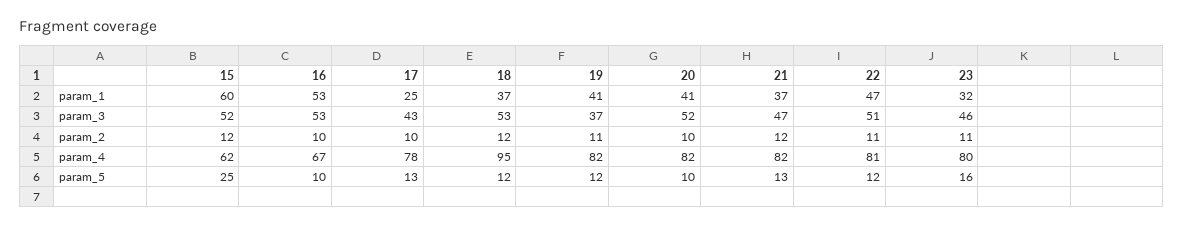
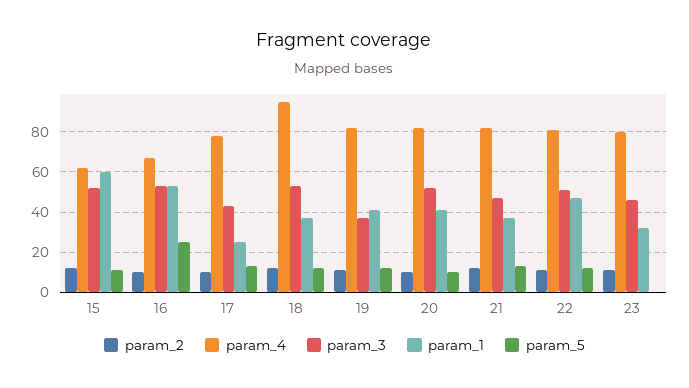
param_5, 15: 25 -> 10
param_5, 16: 10 -> 25
param_5, 23: 16 -> 0

